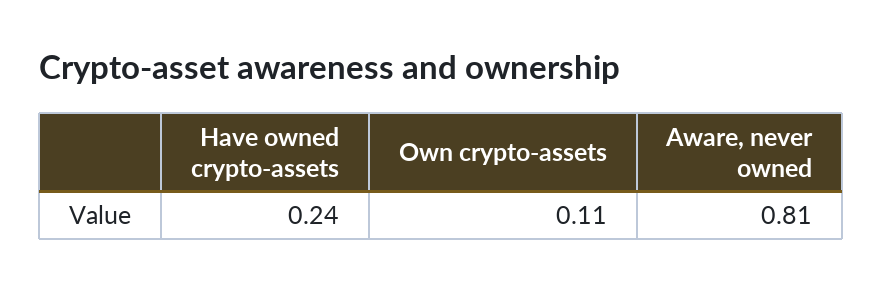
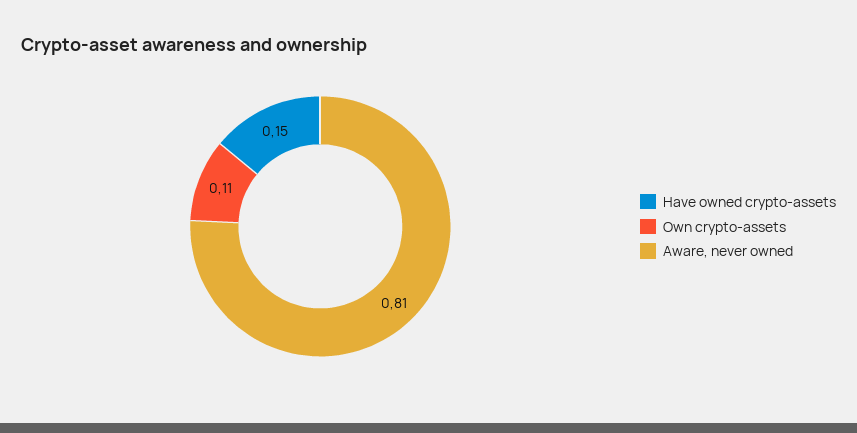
Have owned crypto-assets: 0.24 -> 0.15

